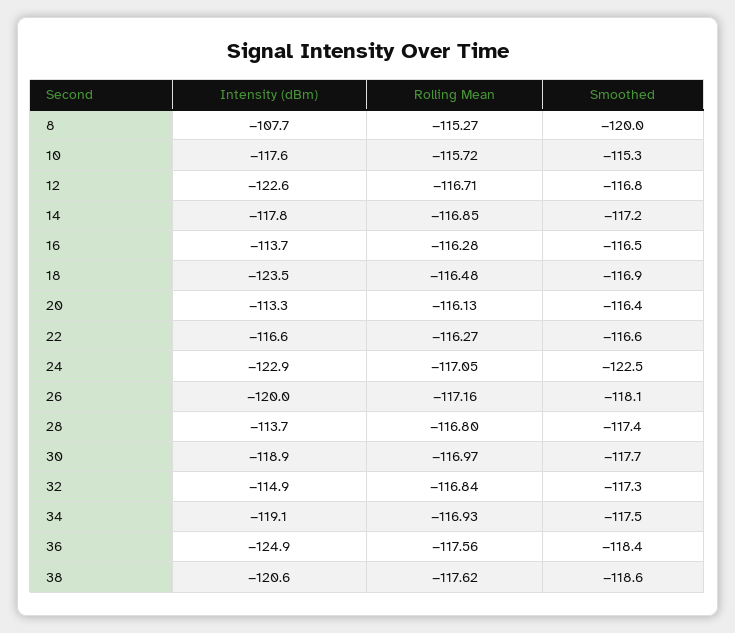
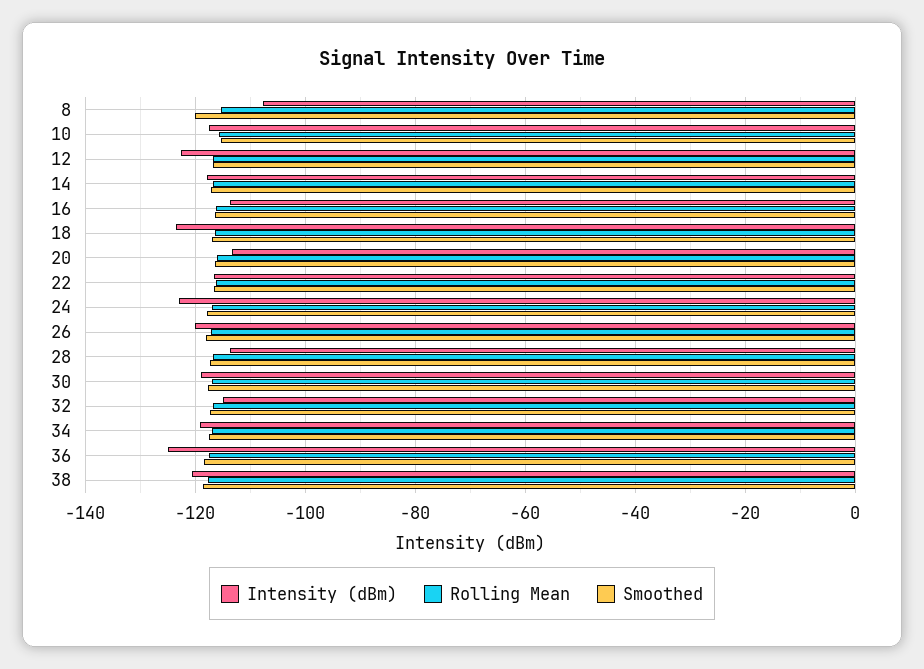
Smoothed, 24: -122.5 -> -118

